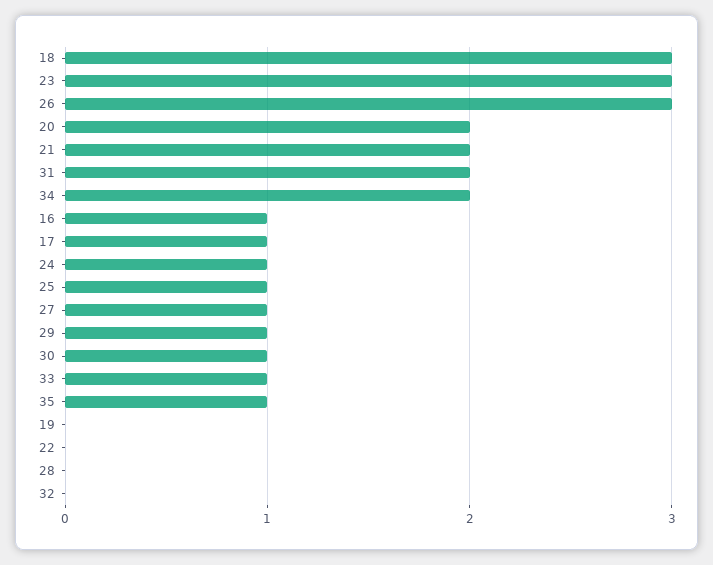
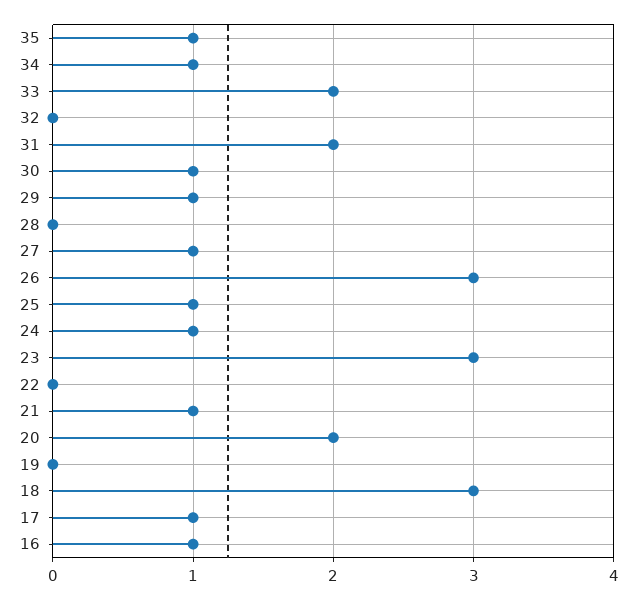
21: 2 -> 1
34: 2 -> 1
33: 1 -> 2

